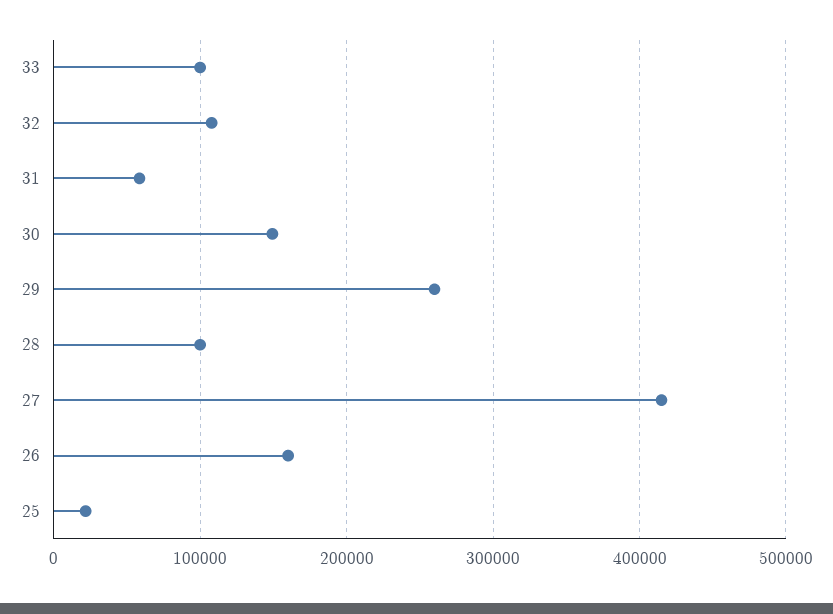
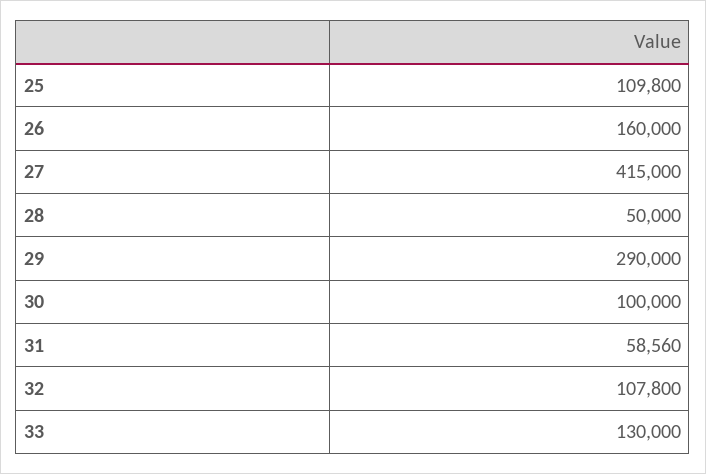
33: 100000 -> 130000
30: 150000 -> 100000
29: 260000 -> 290000
28: 100000 -> 50000
25: 20000 -> 109800

